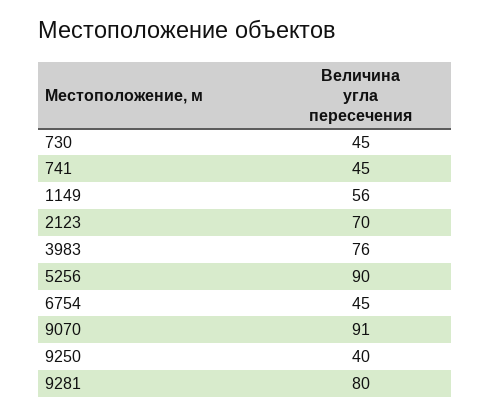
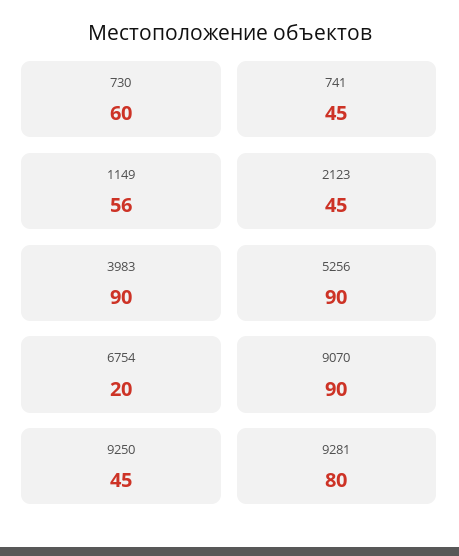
730: 45 -> 60
2123: 70 -> 45
3983: 76 -> 90
6754: 45 -> 20
9070: 91 -> 90
9250: 40 -> 45

